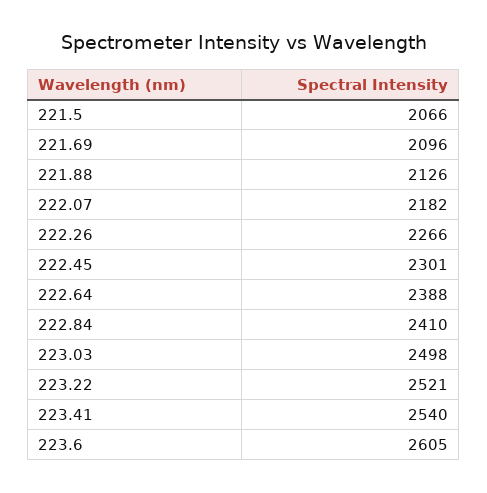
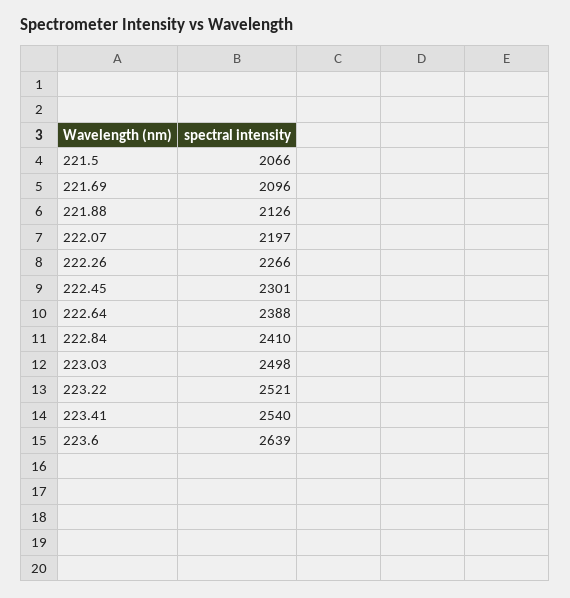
222.07: 2182 -> 2197
223.6: 2605 -> 2639

